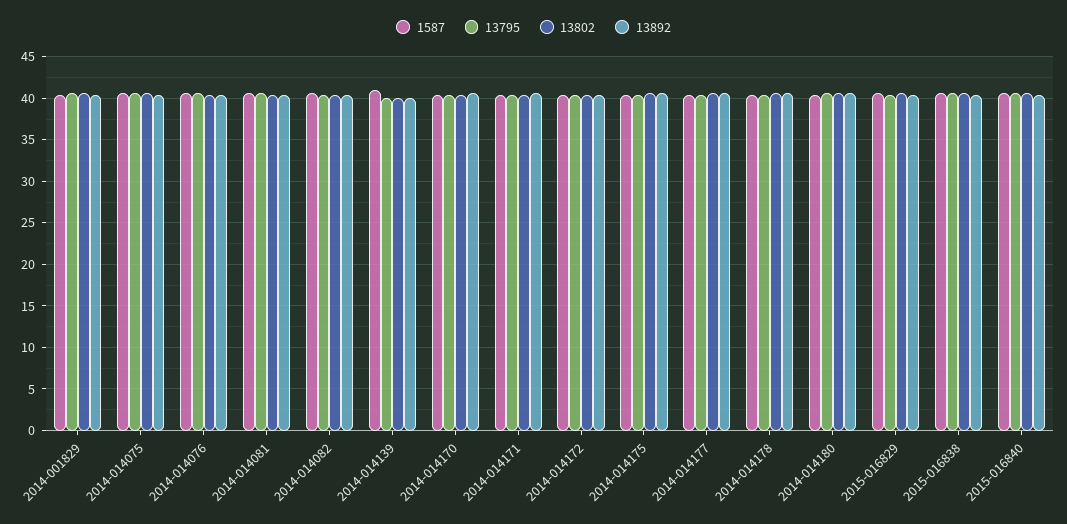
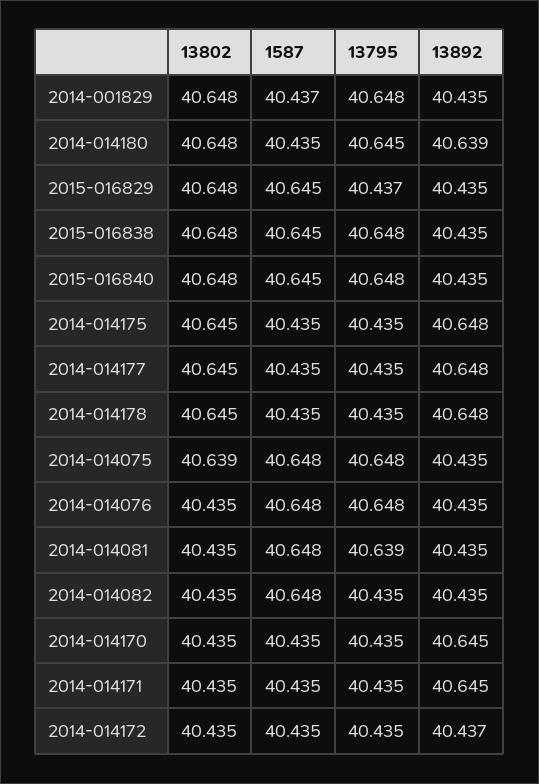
1587, 2014-014139: 41 -> none
13795, 2014-014139: 40 -> none
13802, 2014-014139: 40 -> none
13892, 2014-014139: 40 -> none

